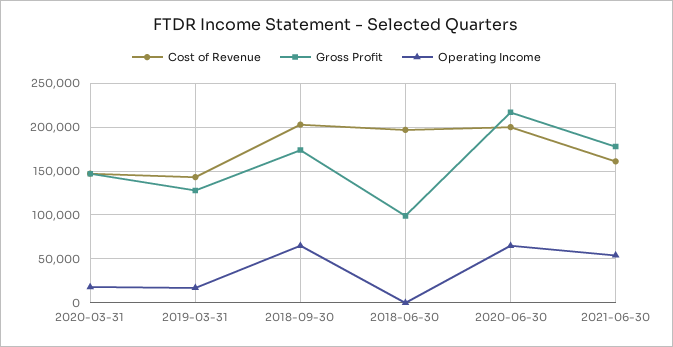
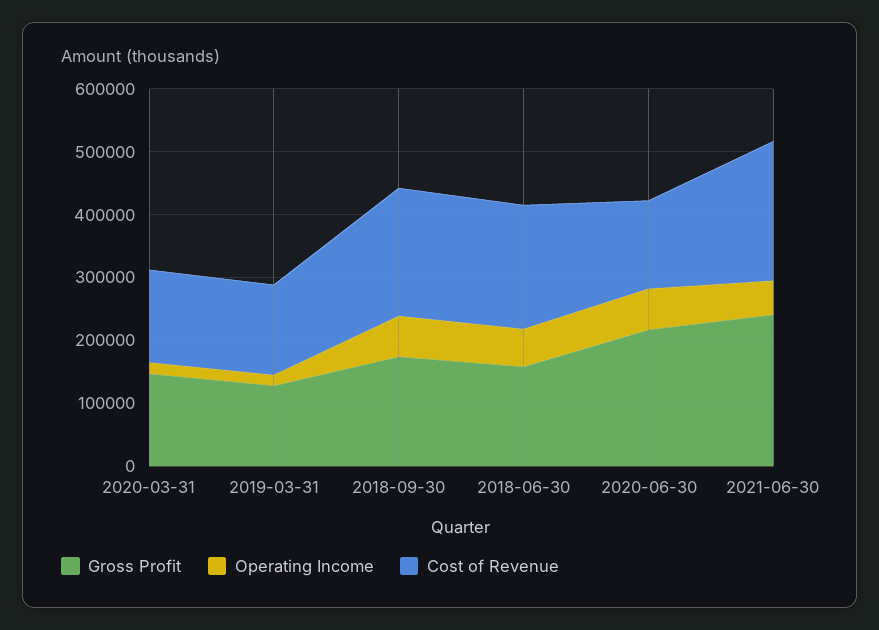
Gross Profit, 2018-06-30: 100000 -> 160000
Operating Income, 2018-06-30: 0 -> 60000
Cost of Revenue, 2020-06-30: 200000 -> 140000
Cost of Revenue, 2021-06-30: 160000 -> 220000
Gross Profit, 2021-06-30: 180000 -> 240000

